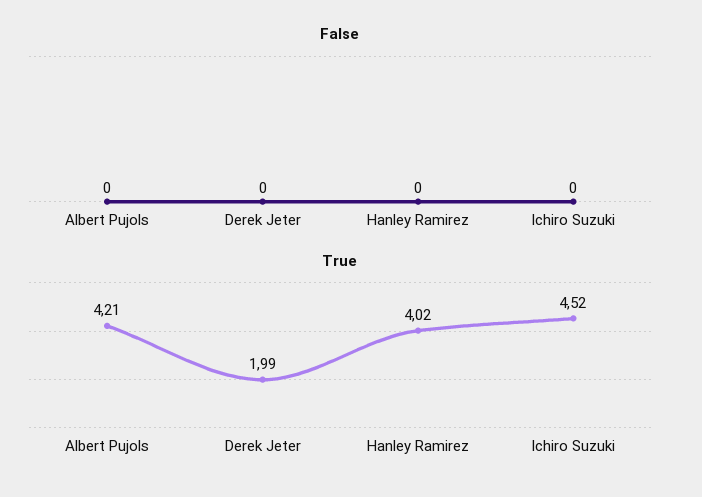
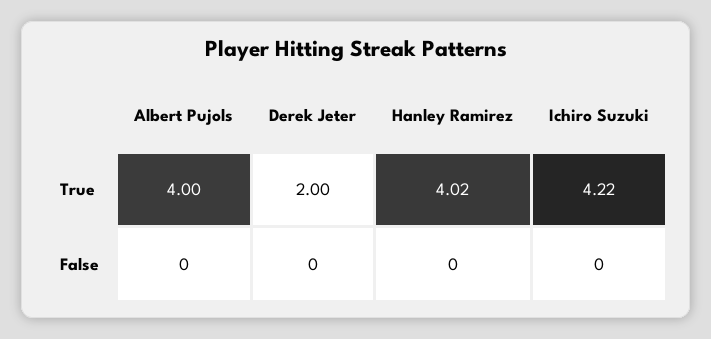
True, Albert Pujols: 4.21 -> 4
True, Derek Jeter: 1.99 -> 2
True, Ichiro Suzuki: 4.52 -> 4.22

